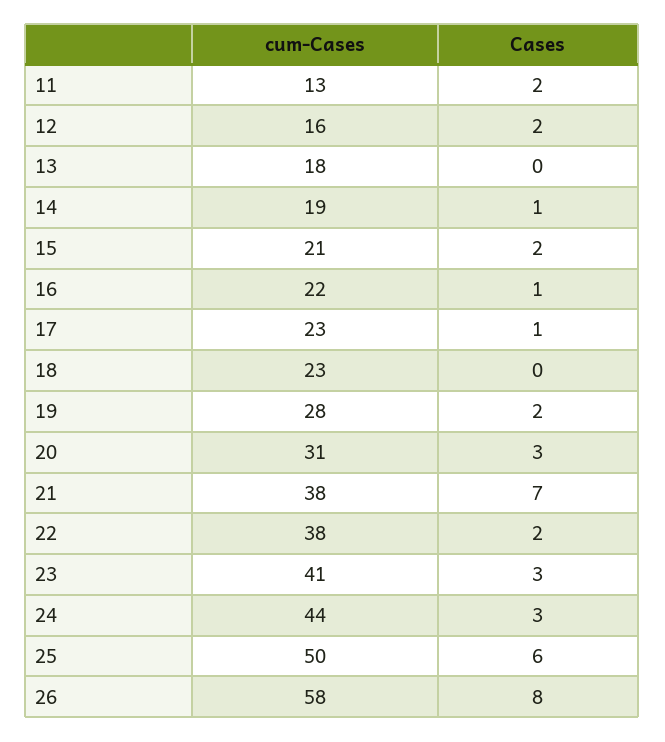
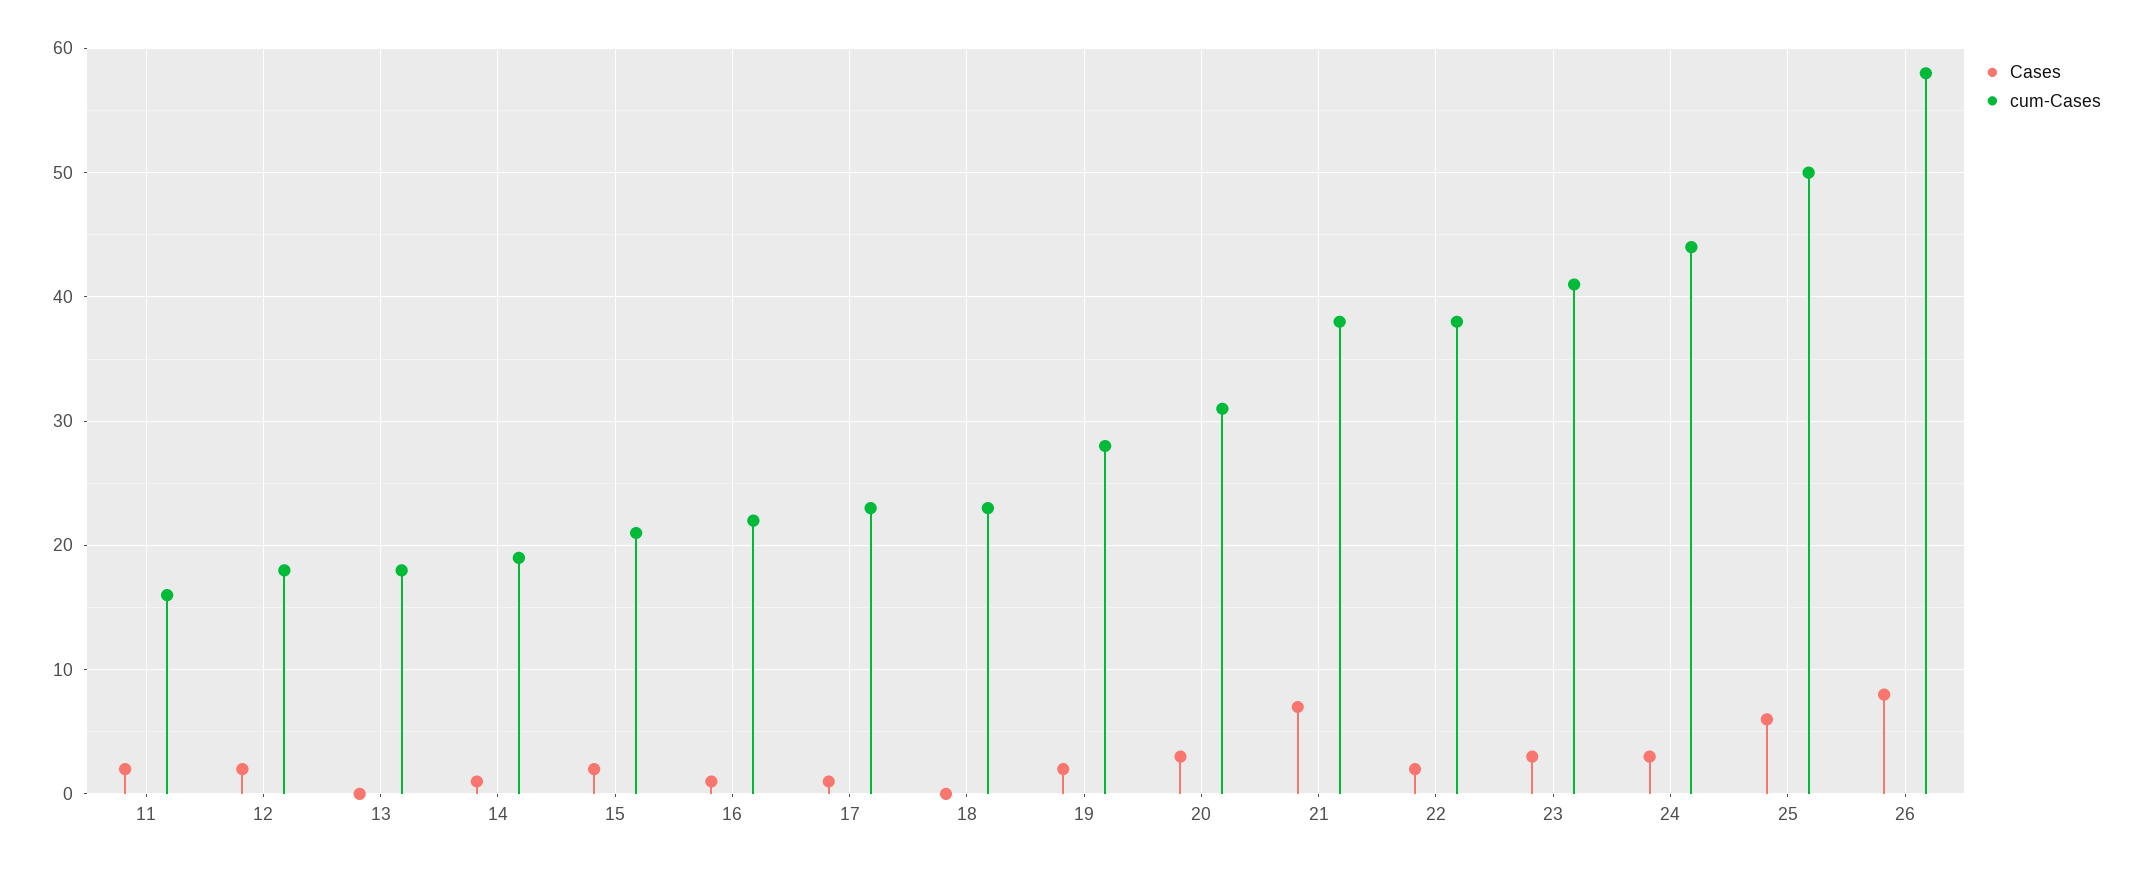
cum-Cases, 11: 13 -> 16
cum-Cases, 12: 16 -> 18

